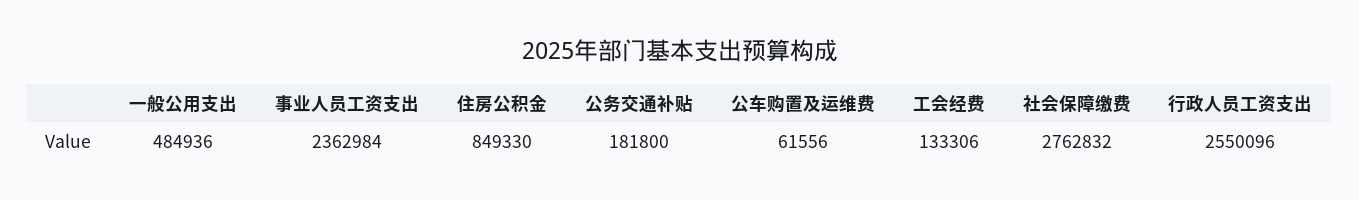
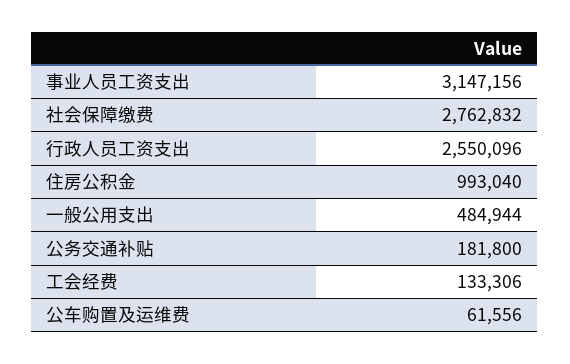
一般公用支出: 484936 -> 484944
事业人员工资支出: 2362984 -> 3147156
住房公积金: 849330 -> 993040

